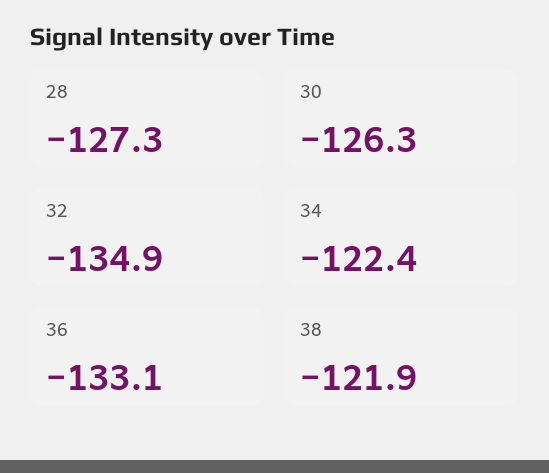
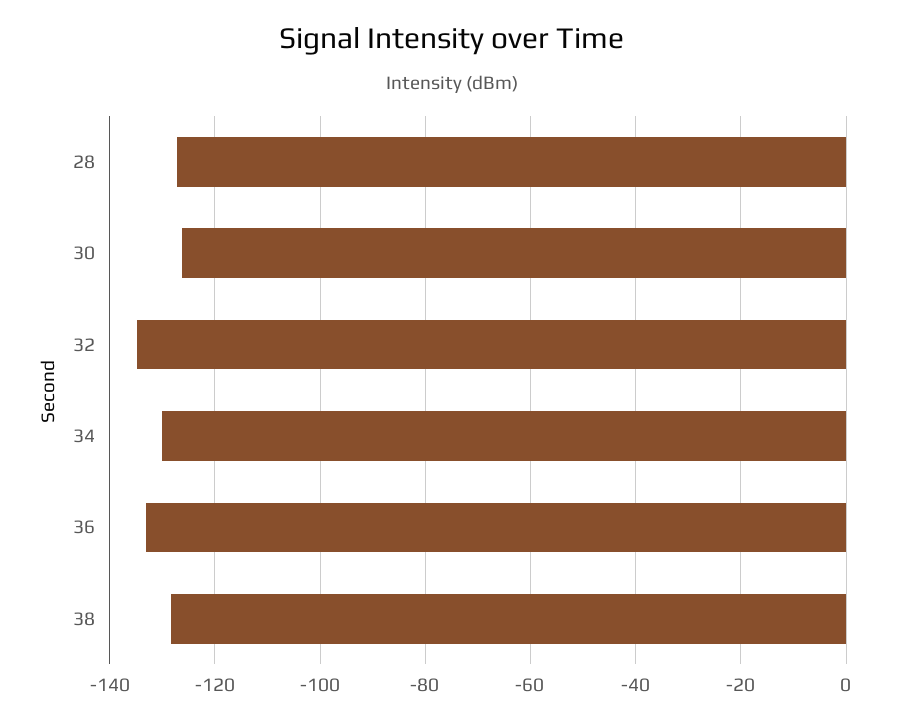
34: -122.4 -> -130
38: -121.9 -> -128

